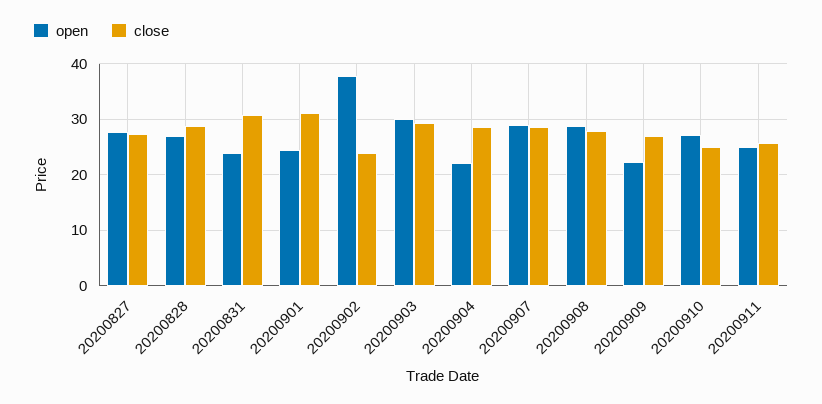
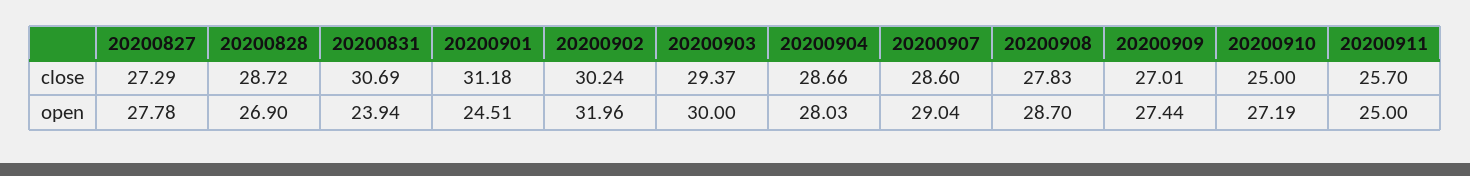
open, 20200902: 38 -> 31.96
close, 20200902: 24 -> 30.24
open, 20200904: 22 -> 28.03
open, 20200909: 22 -> 27.44

